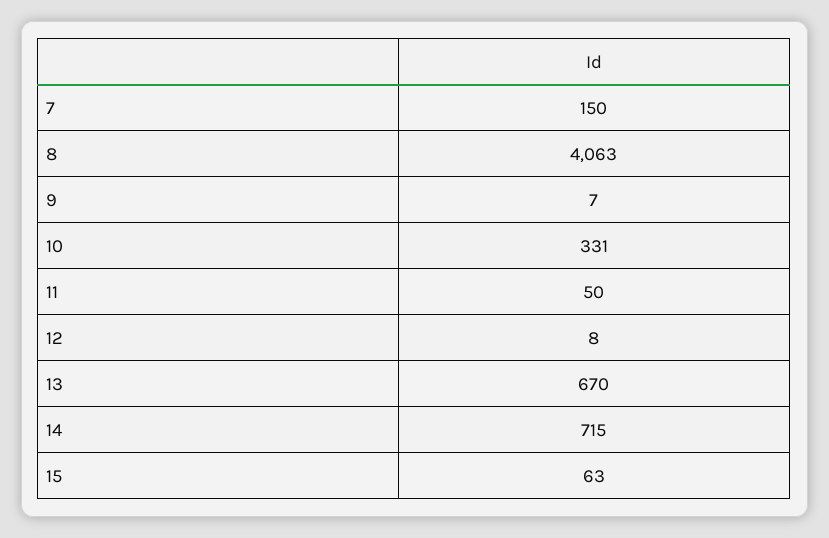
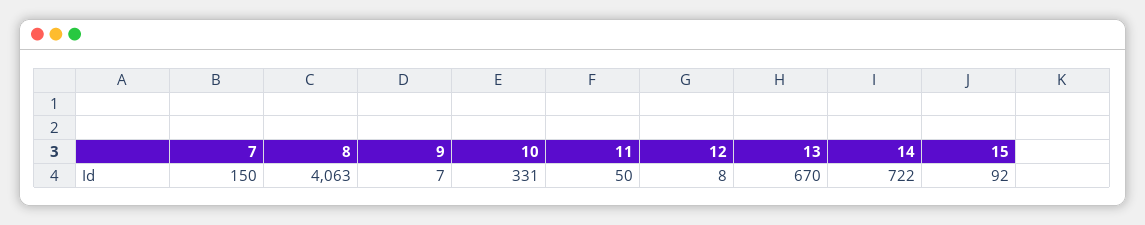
14: 715 -> 722
15: 63 -> 92

